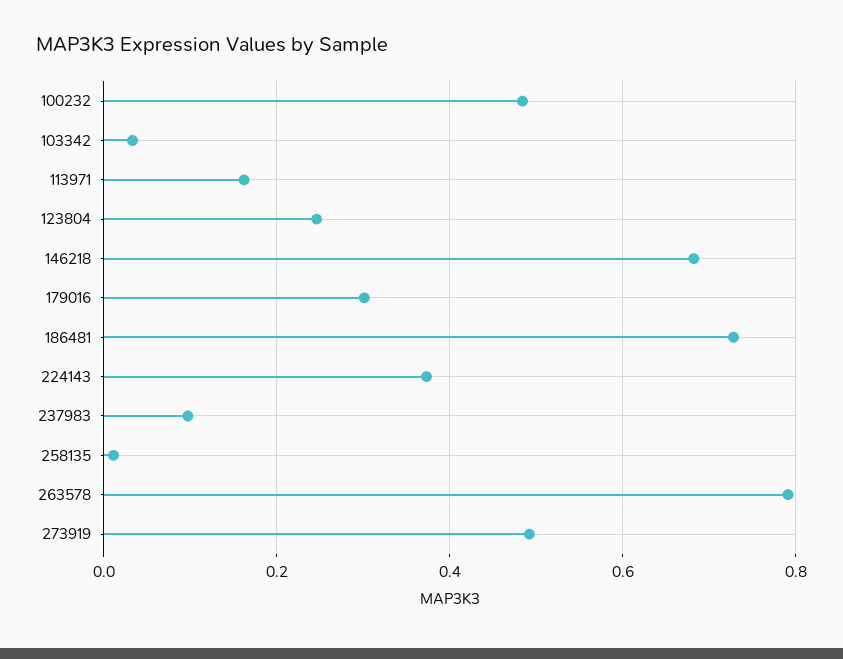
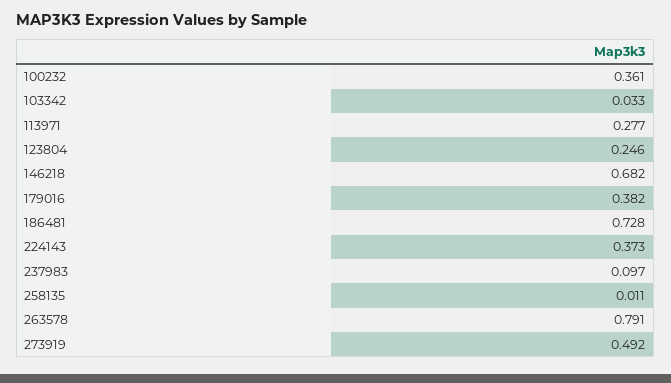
100232: 0.48 -> 0.361
113971: 0.16 -> 0.277
179016: 0.3 -> 0.382

